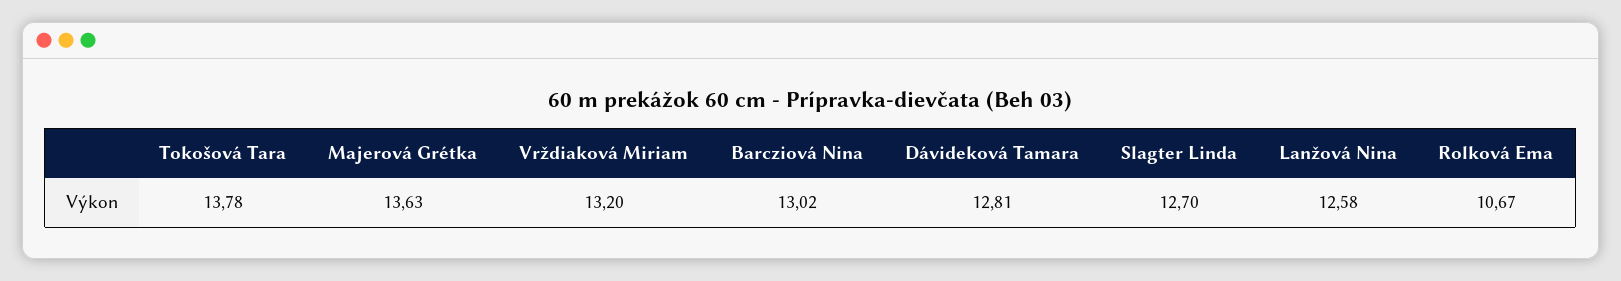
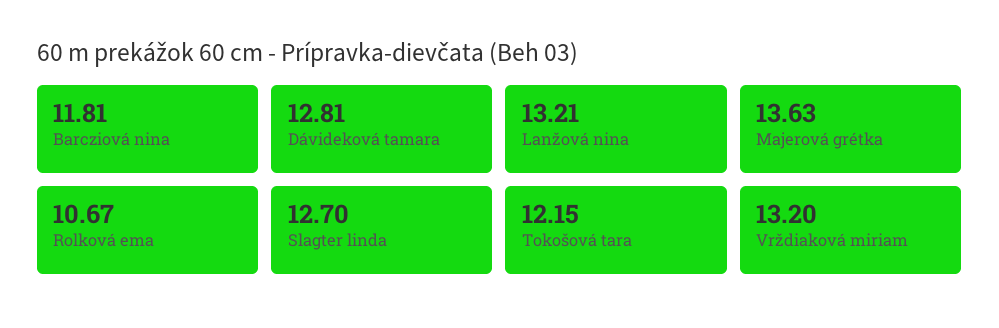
Tokošová Tara: 13.78 -> 12.15
Barcziová Nina: 13.02 -> 11.81
Lanžová Nina: 12.58 -> 13.21

